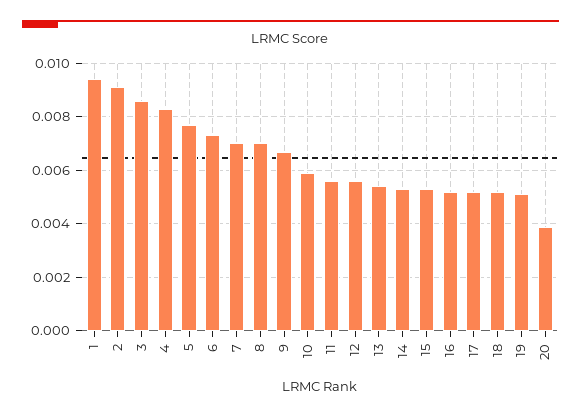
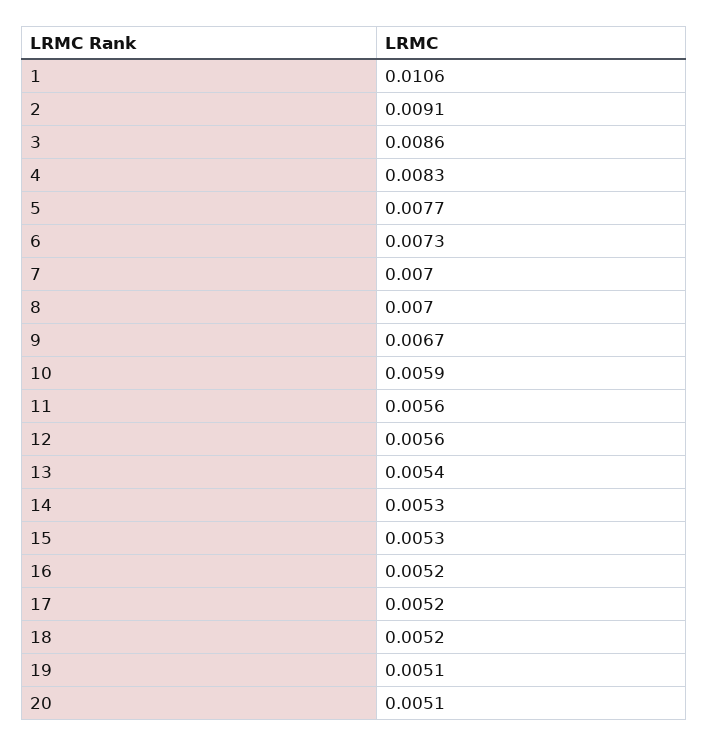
1: 0.0095 -> 0.0106
20: 0.004 -> 0.0051

